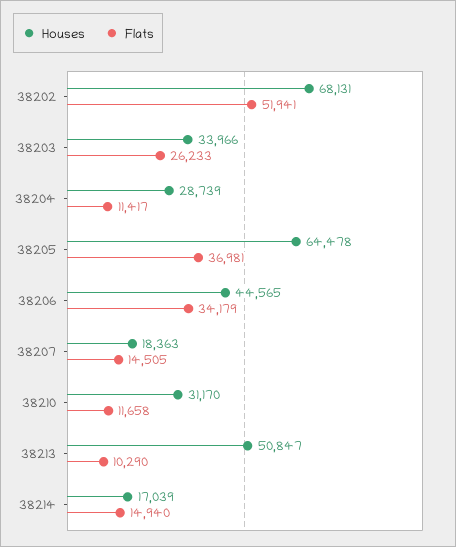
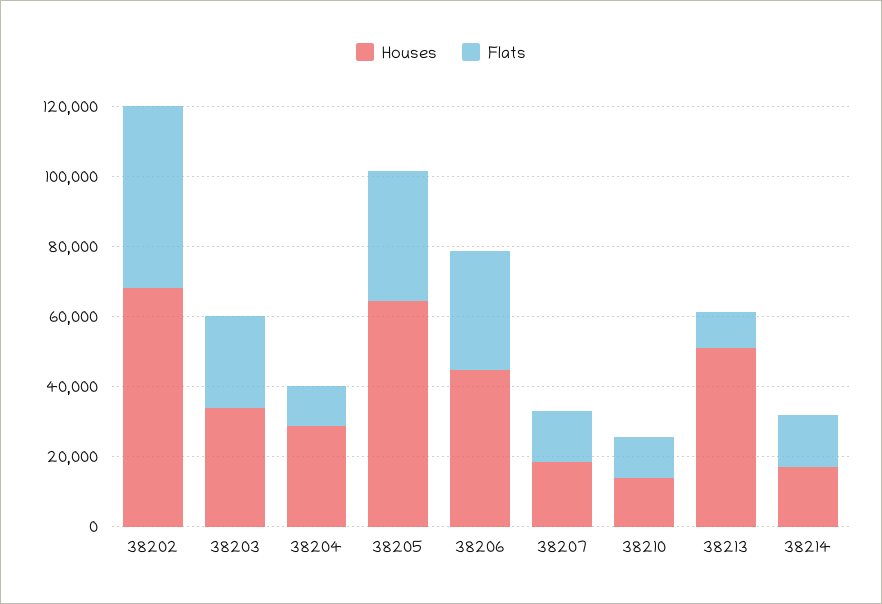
Houses, 38210: 31170 -> 15000

